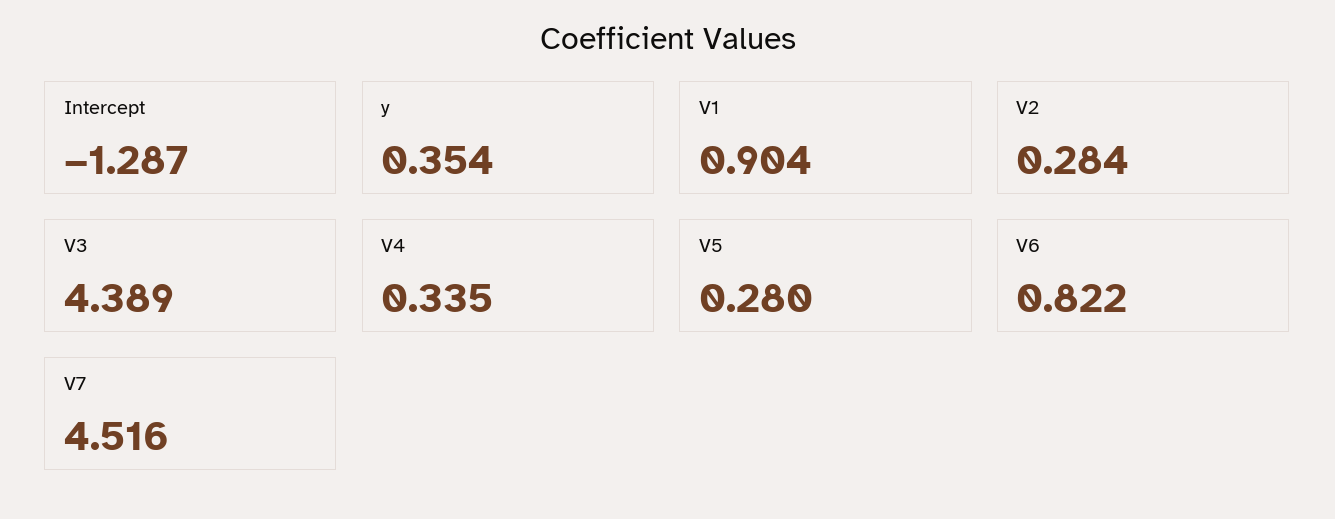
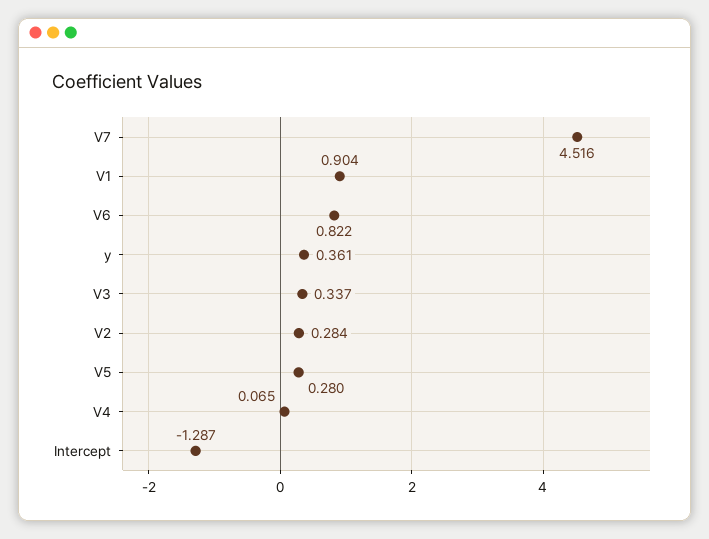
y: 0.354 -> 0.361
V3: 4.389 -> 0.337
V4: 0.335 -> 0.065

